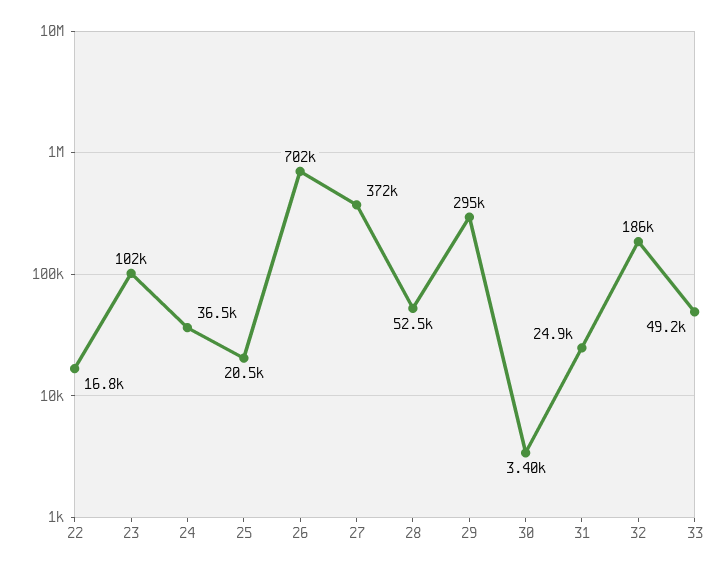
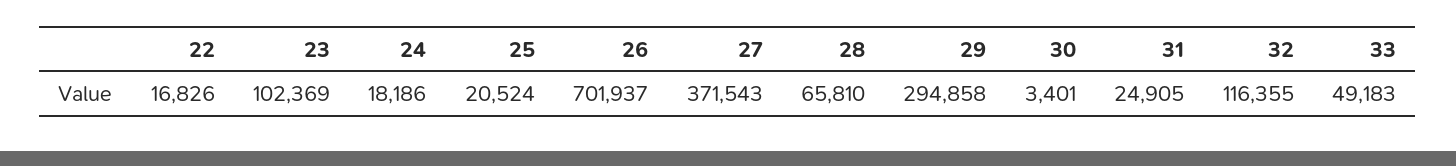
24: 36500 -> 18186
28: 52500 -> 65810
32: 186000 -> 116355

